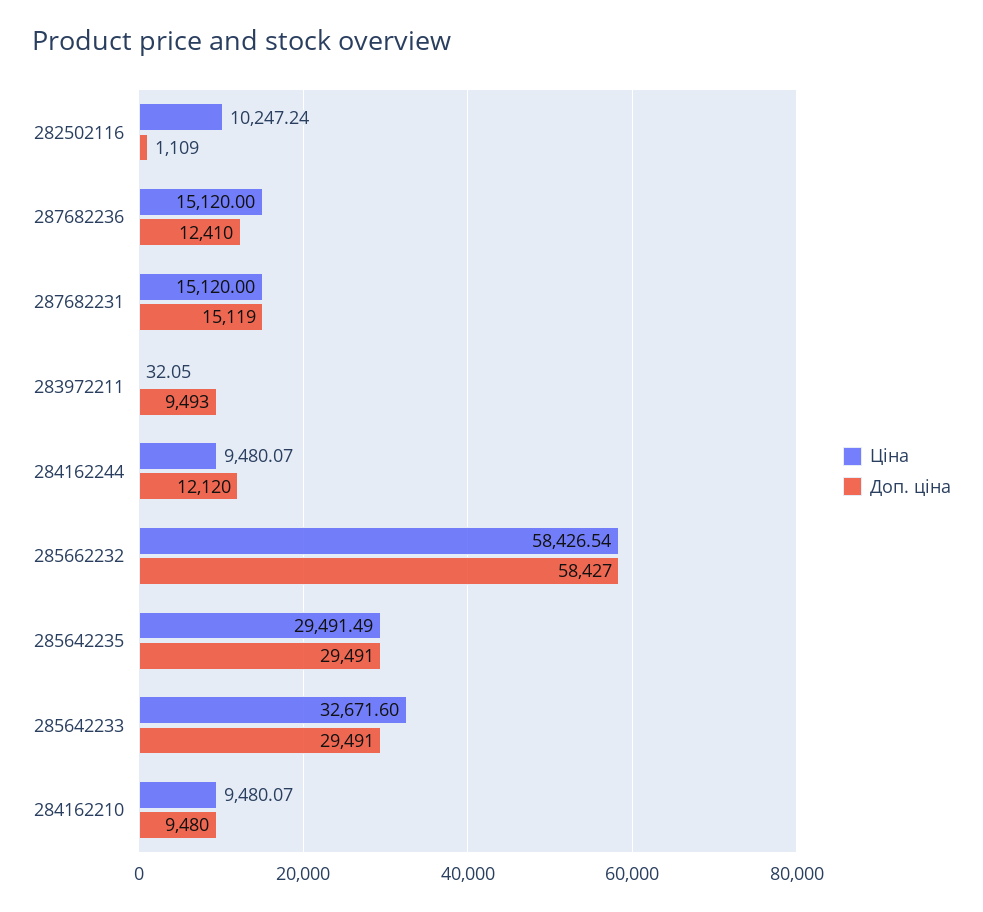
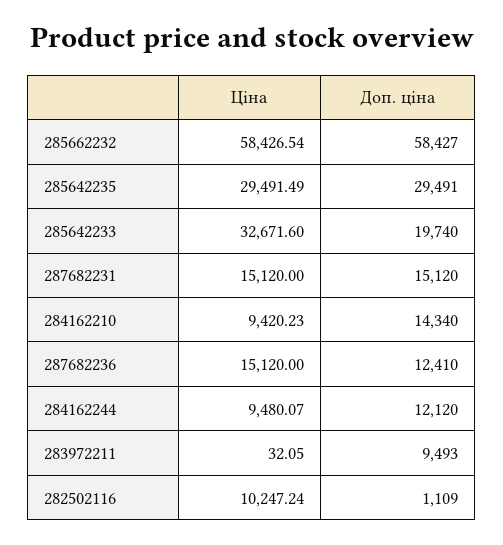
Доп. ціна, 287682231: 15119 -> 15120
Доп. ціна, 285642233: 29491 -> 19740
Ціна, 284162210: 9480.07 -> 9420.23
Доп. ціна, 284162210: 9480 -> 14340

